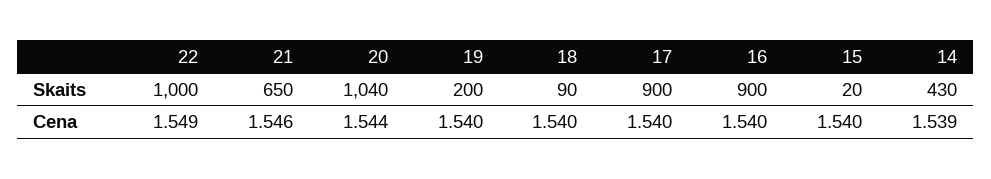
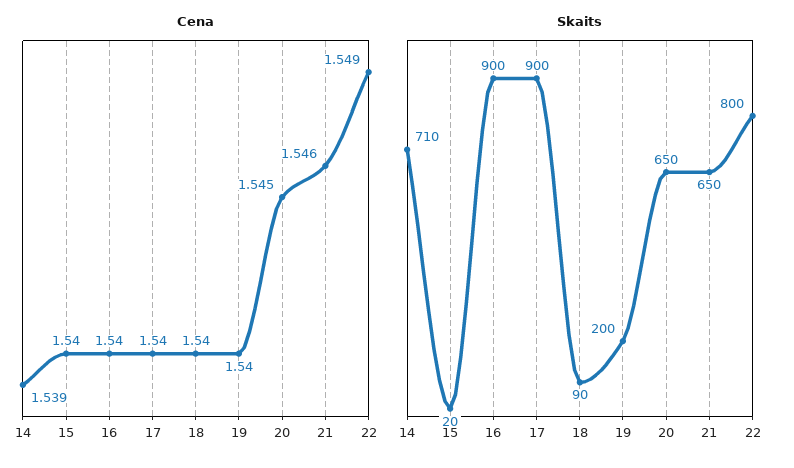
Skaits, 22: 1000 -> 800
Skaits, 20: 1040 -> 650
Skaits, 14: 430 -> 710
Cena, 20: 1.544 -> 1.545

